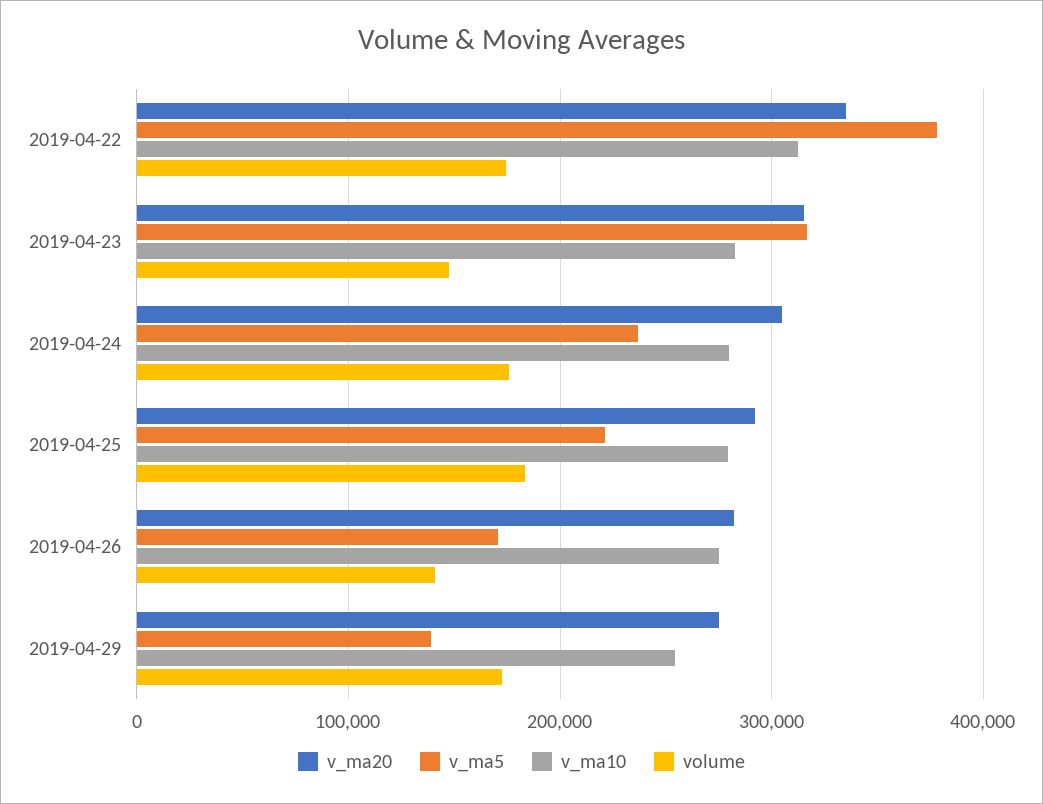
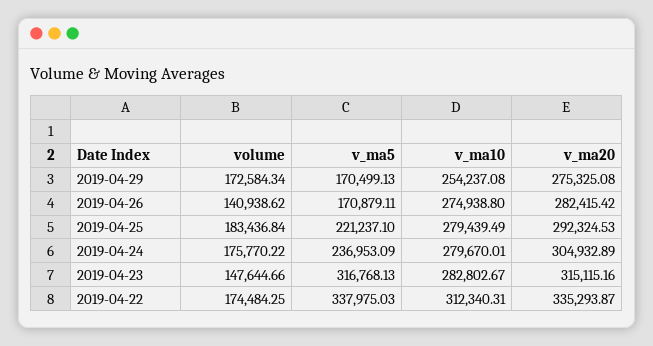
v_ma5, 2019-04-22: 380000 -> 337975.03
v_ma5, 2019-04-29: 140000 -> 170499.13

